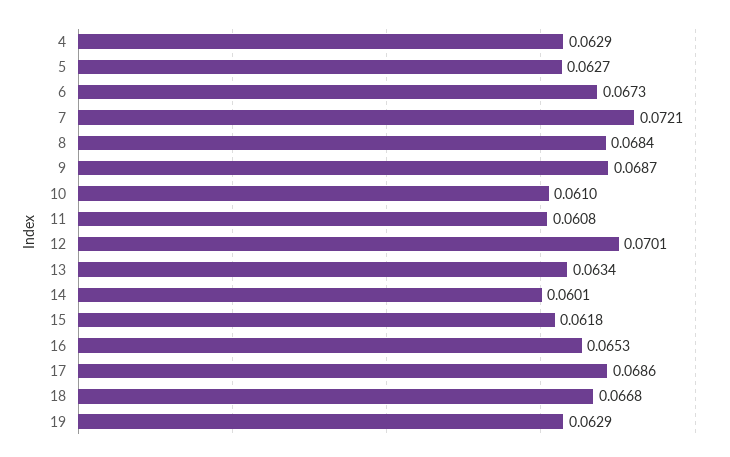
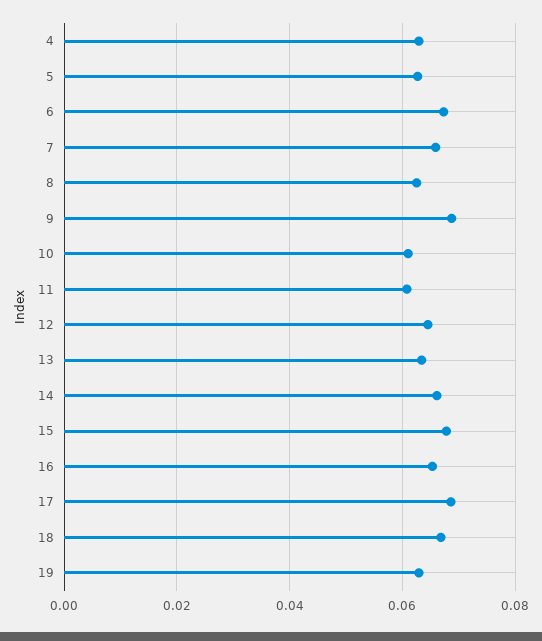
7: 0.0721 -> 0.066
8: 0.0684 -> 0.062
12: 0.0701 -> 0.064
14: 0.0601 -> 0.066
15: 0.0618 -> 0.068

